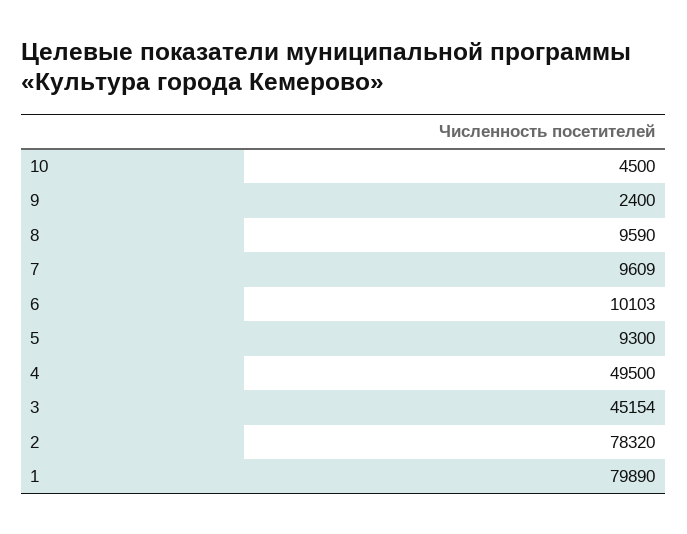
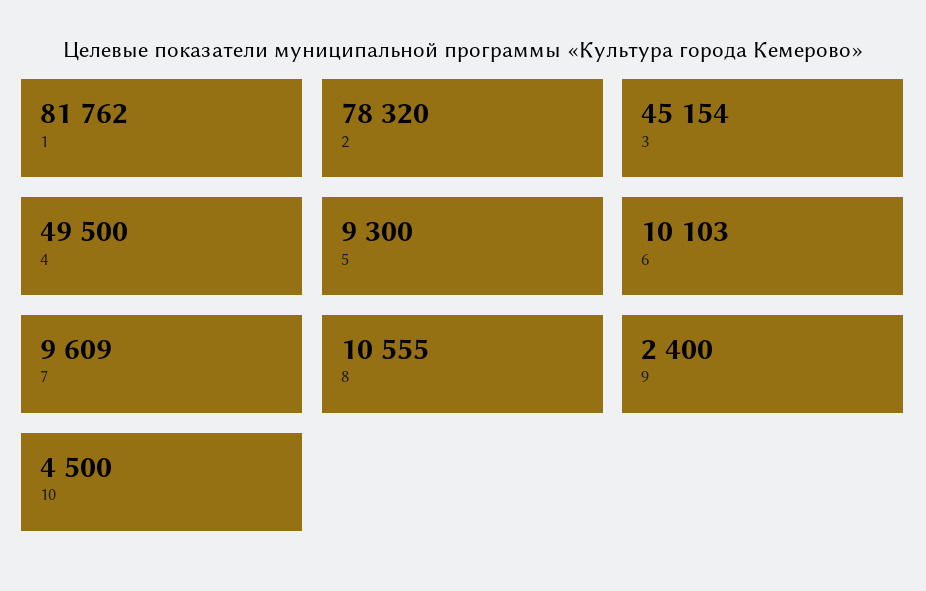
8: 9590 -> 10555
1: 79890 -> 81762

